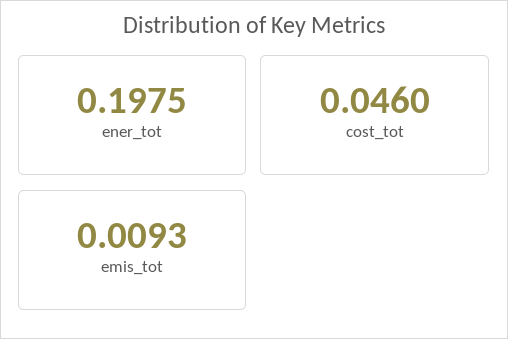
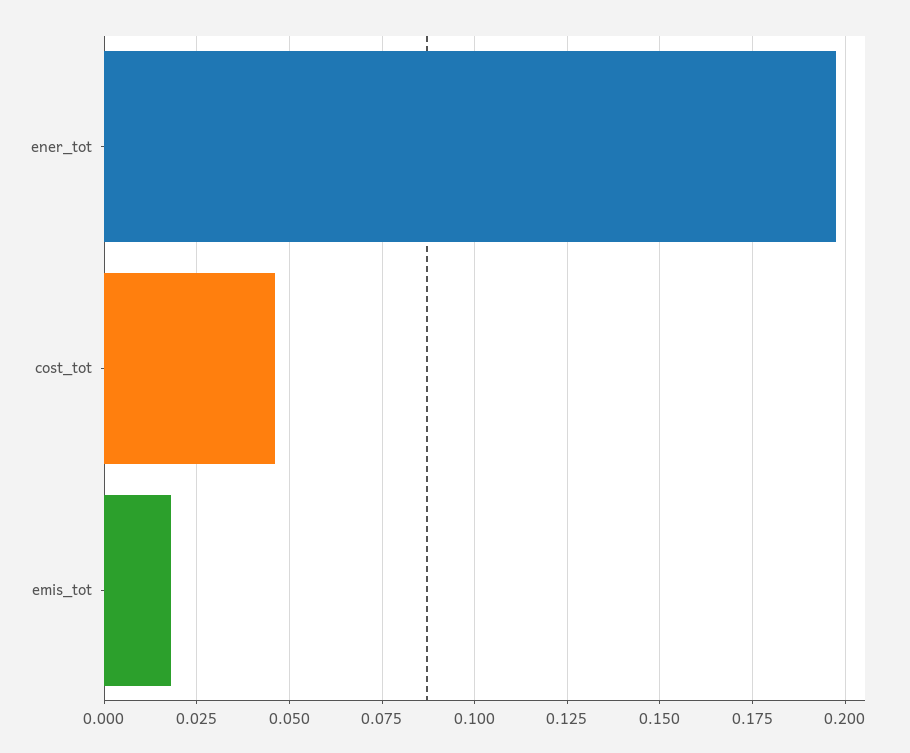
emis_tot: 0.0093 -> 0.0175

